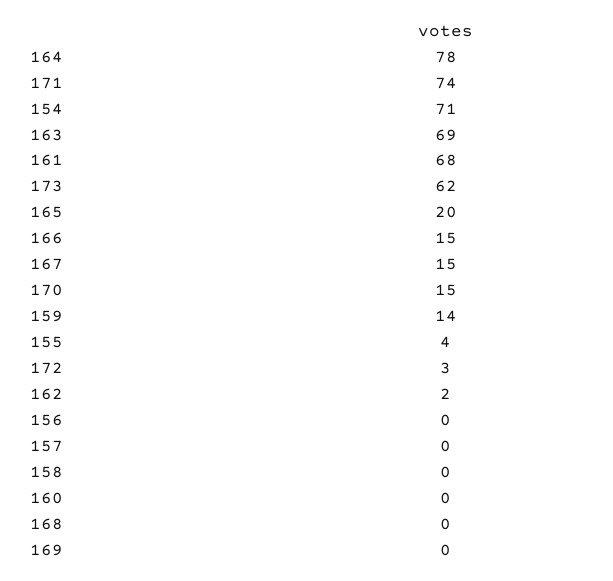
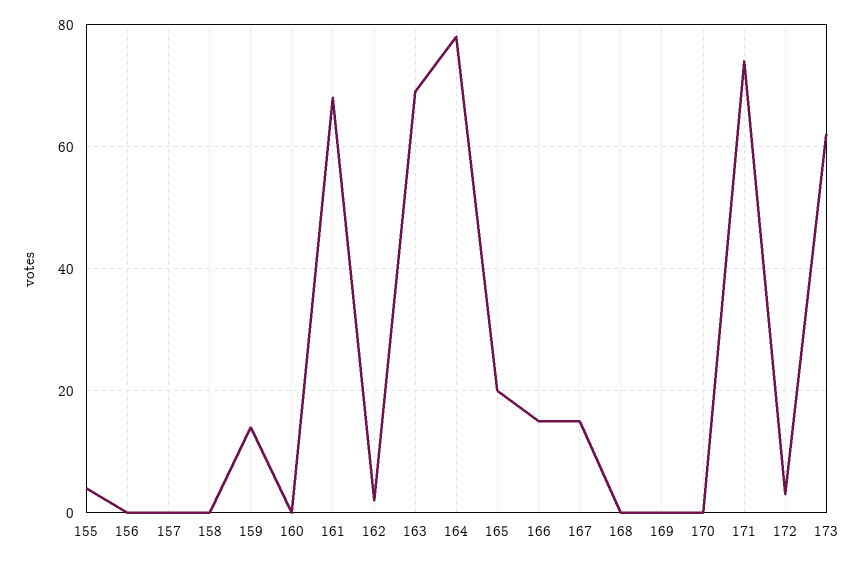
154: 71 -> none
170: 15 -> 0

